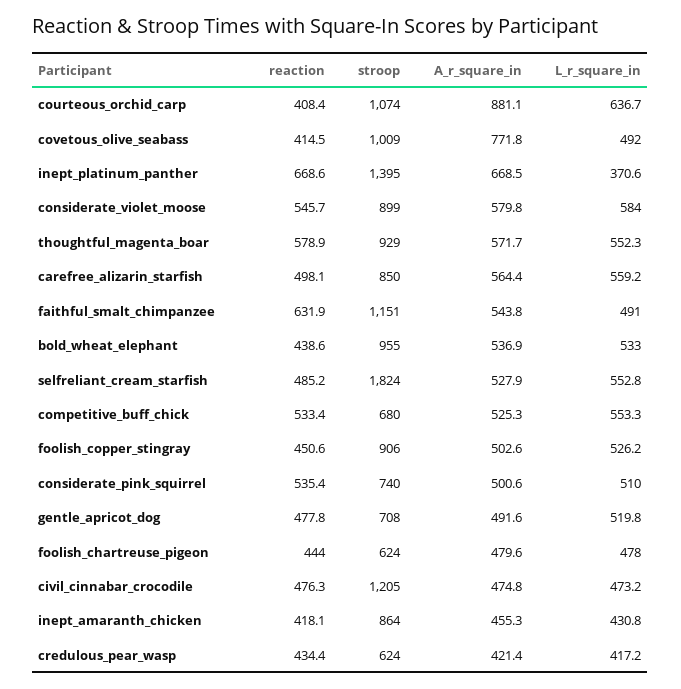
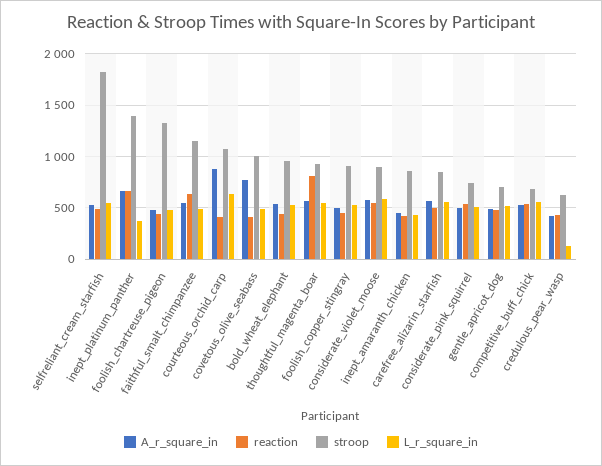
reaction, thoughtful_magenta_boar: 578.9 -> 800
stroop, foolish_chartreuse_pigeon: 624 -> 1300
reaction, civil_cinnabar_crocodile: 476.3 -> none
stroop, civil_cinnabar_crocodile: 1205 -> none
A_r_square_in, civil_cinnabar_crocodile: 474.8 -> none
L_r_square_in, civil_cinnabar_crocodile: 473.2 -> none
L_r_square_in, credulous_pear_wasp: 417.2 -> 100

